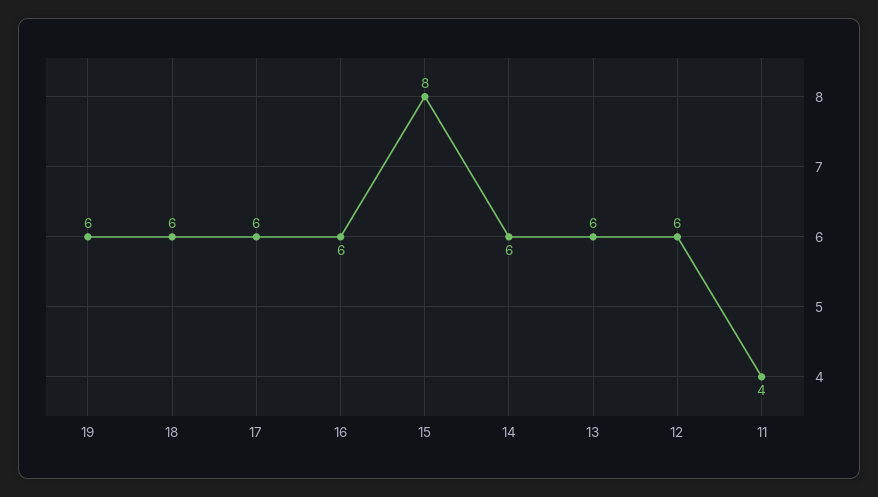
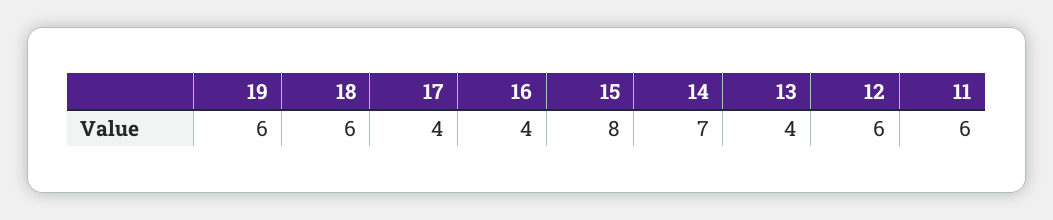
17: 6 -> 4
16: 6 -> 4
14: 6 -> 7
13: 6 -> 4
11: 4 -> 6

